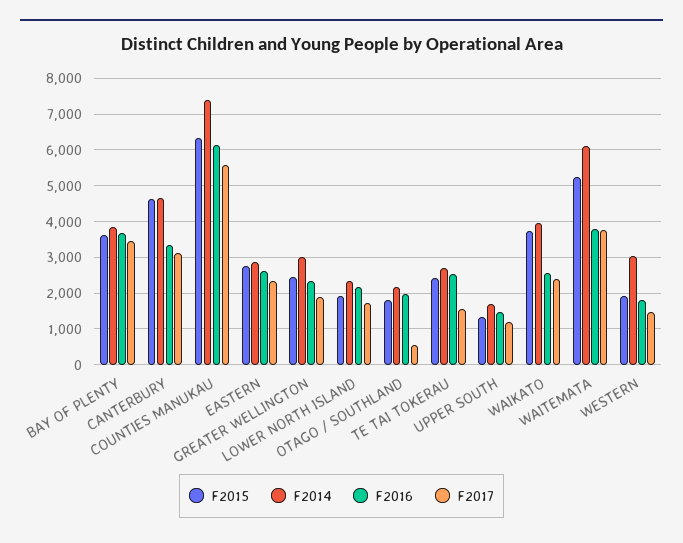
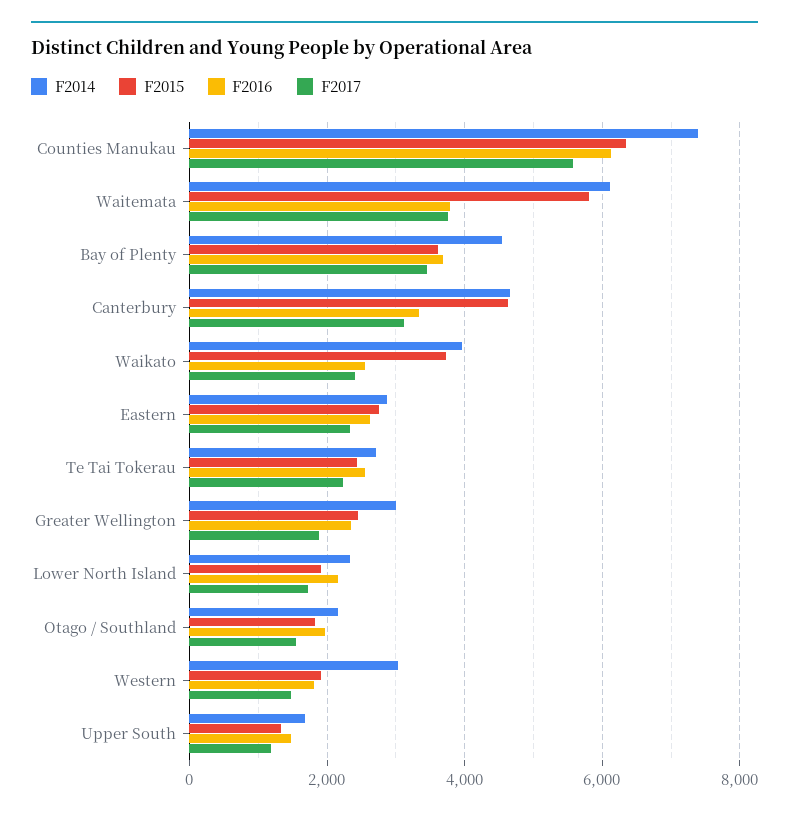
F2014, BAY OF PLENTY: 3800 -> 4600
F2017, OTAGO / SOUTHLAND: 600 -> 1600
F2017, TE TAI TOKERAU: 1600 -> 2200
F2015, WAITEMATA: 5200 -> 5800

